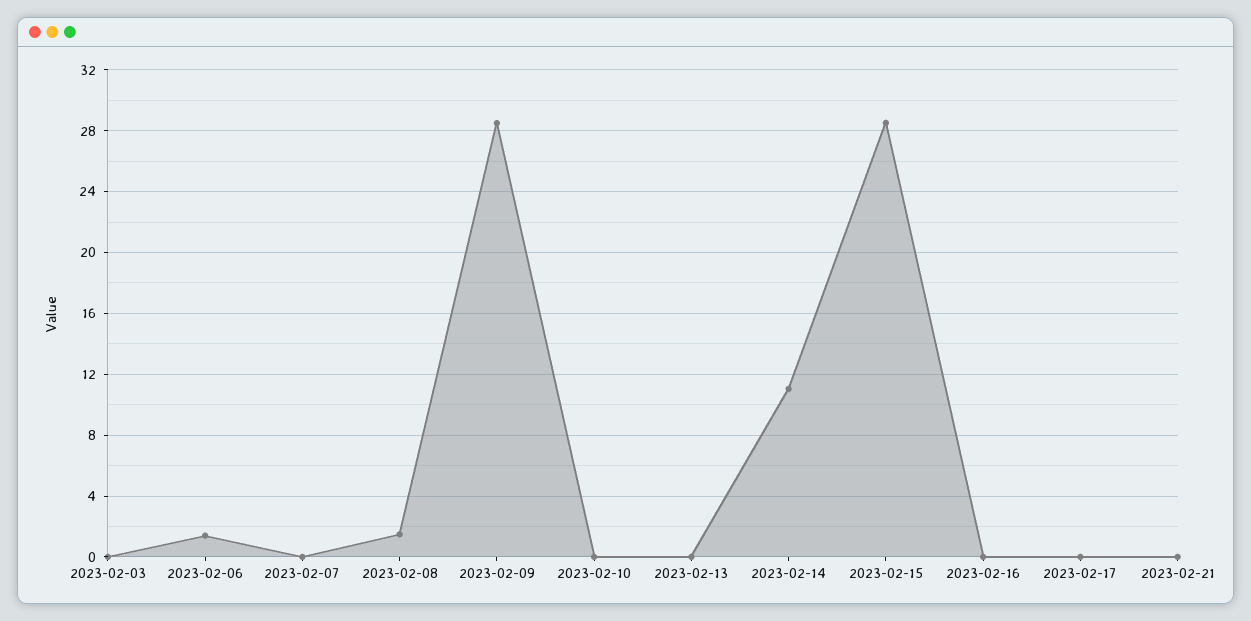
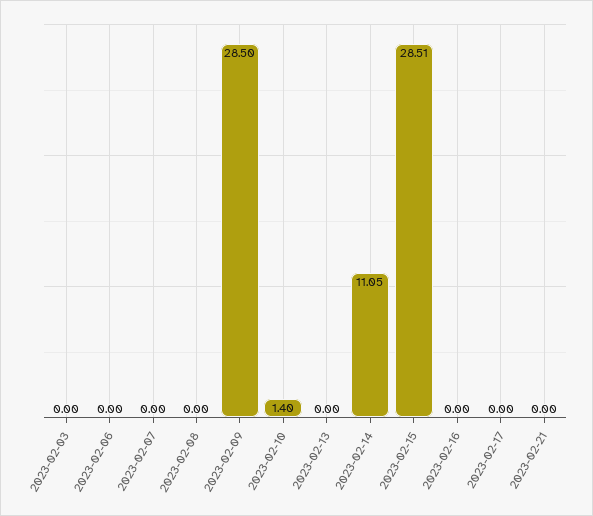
2023-02-06: 1.5 -> 0
2023-02-08: 1.5 -> 0
2023-02-10: 0 -> 1.4

